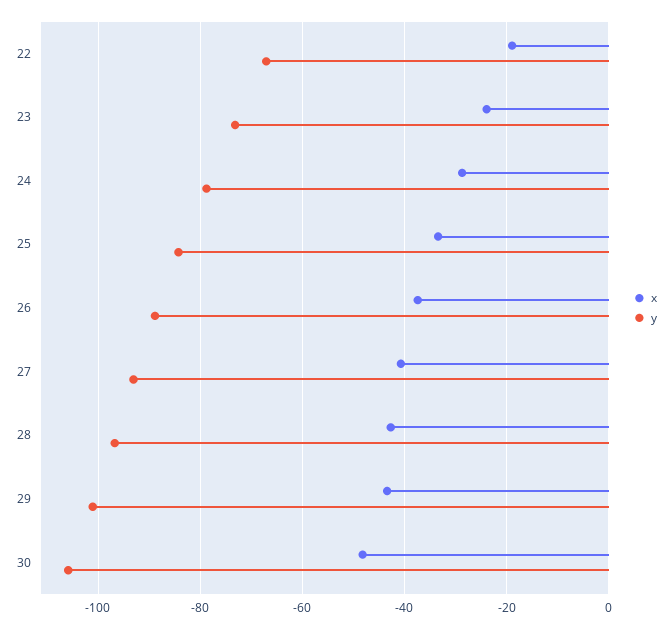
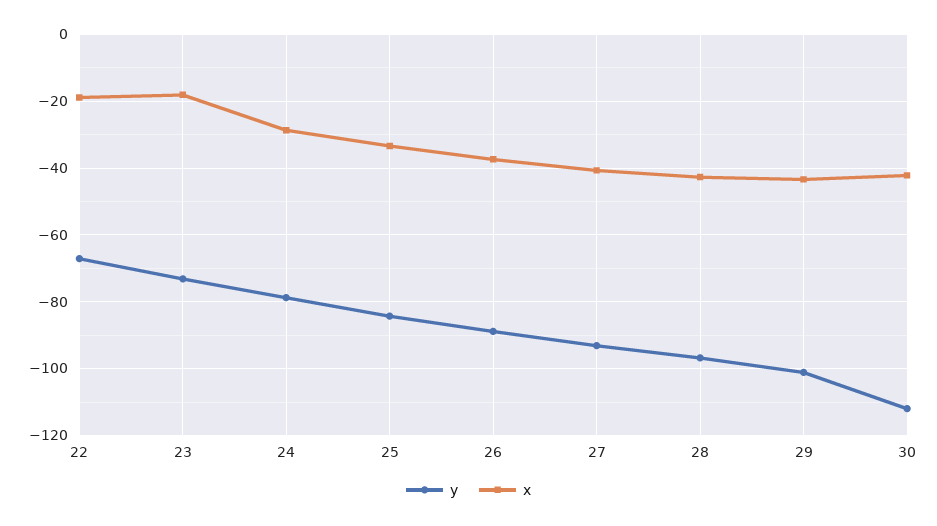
x, 23: -24 -> -18
x, 30: -48 -> -42
y, 30: -106 -> -112

